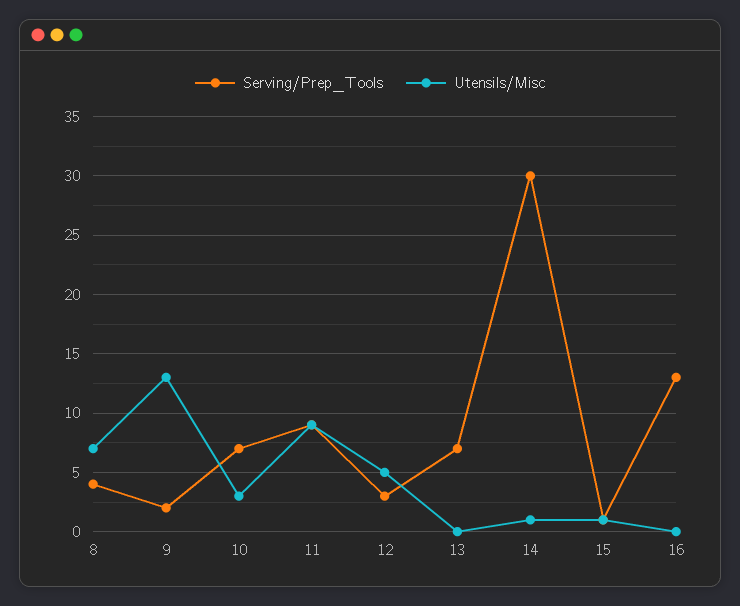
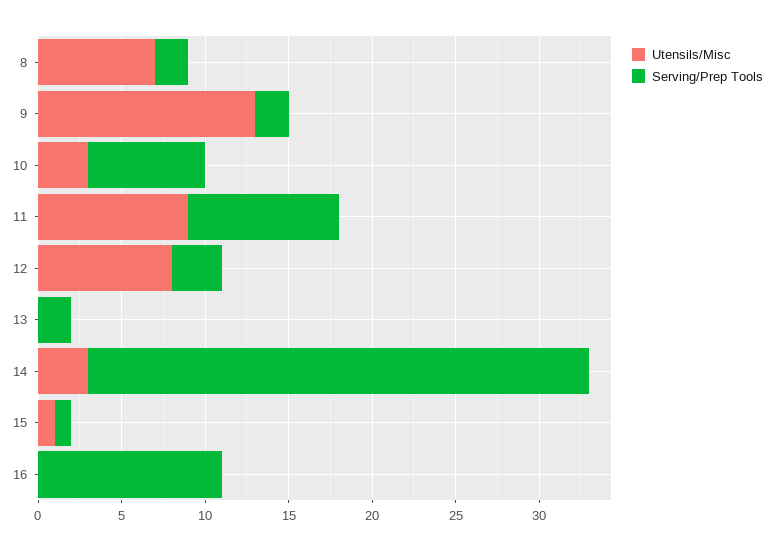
Serving/Prep_Tools, 8: 4 -> 2
Utensils/Misc, 12: 5 -> 8
Serving/Prep_Tools, 13: 7 -> 2
Utensils/Misc, 14: 1 -> 3
Serving/Prep_Tools, 16: 13 -> 11

